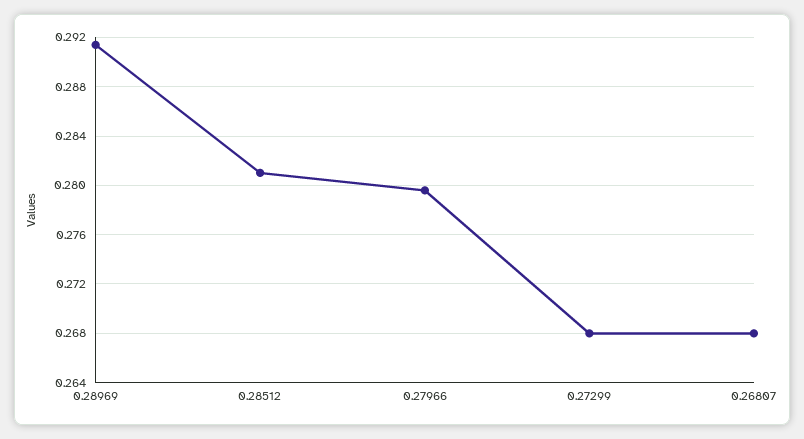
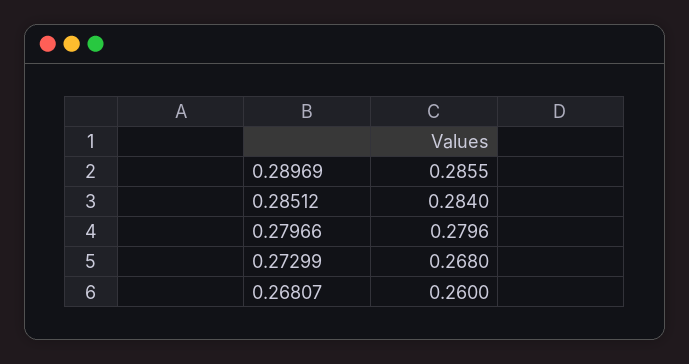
0.28969: 0.2915 -> 0.2855
0.28512: 0.281 -> 0.284
0.26807: 0.268 -> 0.26

